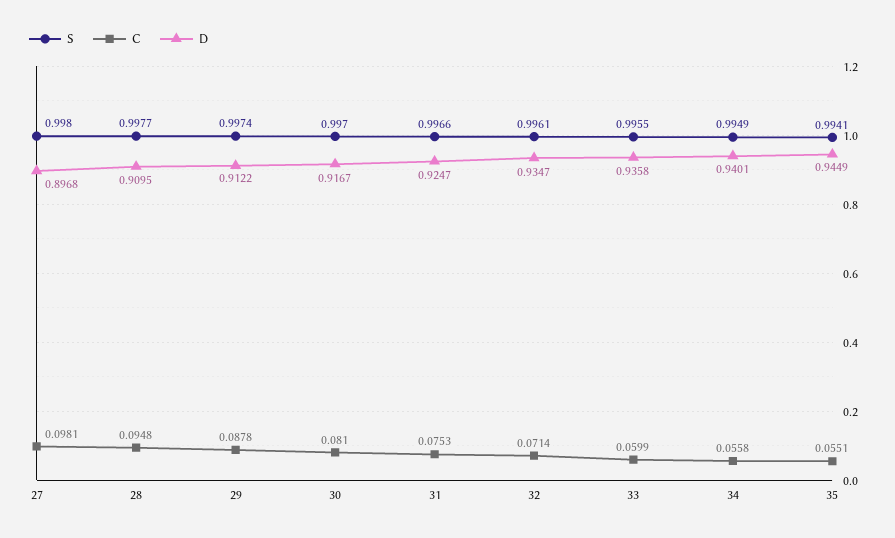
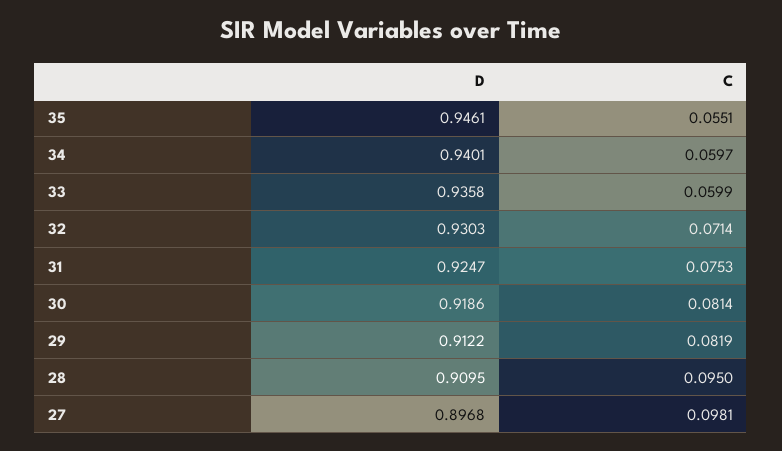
S, 27: 0.998 -> none
S, 28: 0.9977 -> none
C, 28: 0.0948 -> 0.095
S, 29: 0.9974 -> none
C, 29: 0.0878 -> 0.0819
S, 30: 0.997 -> none
C, 30: 0.081 -> 0.0814
D, 30: 0.9167 -> 0.9186
S, 31: 0.9966 -> none
S, 32: 0.9961 -> none
D, 32: 0.9347 -> 0.9303
S, 33: 0.9955 -> none
S, 34: 0.9949 -> none
C, 34: 0.0558 -> 0.0597
S, 35: 0.9941 -> none
D, 35: 0.9449 -> 0.9461

